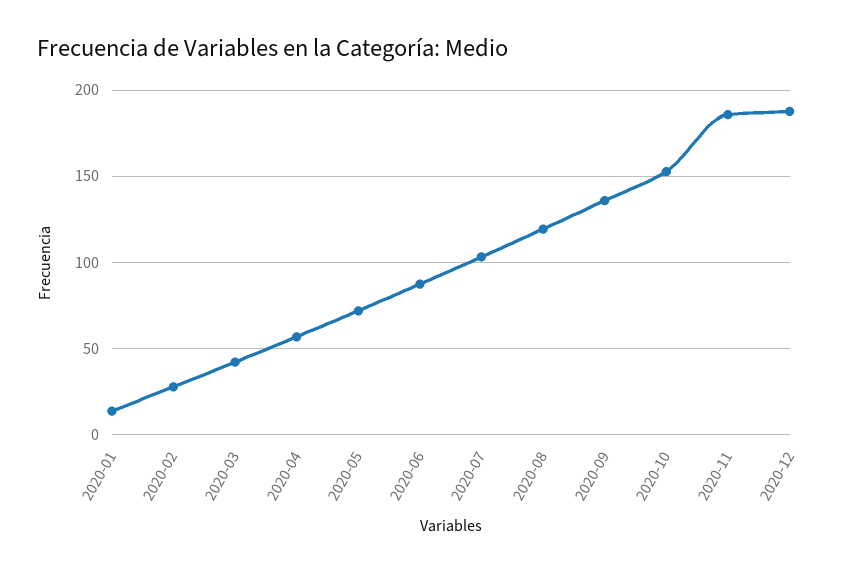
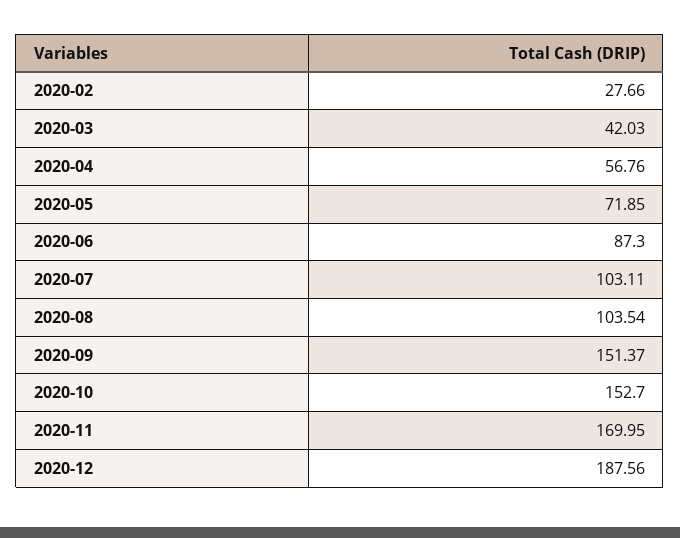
2020-01: 15 -> none
2020-08: 120 -> 103.54
2020-09: 135 -> 151.37
2020-11: 185 -> 169.95

